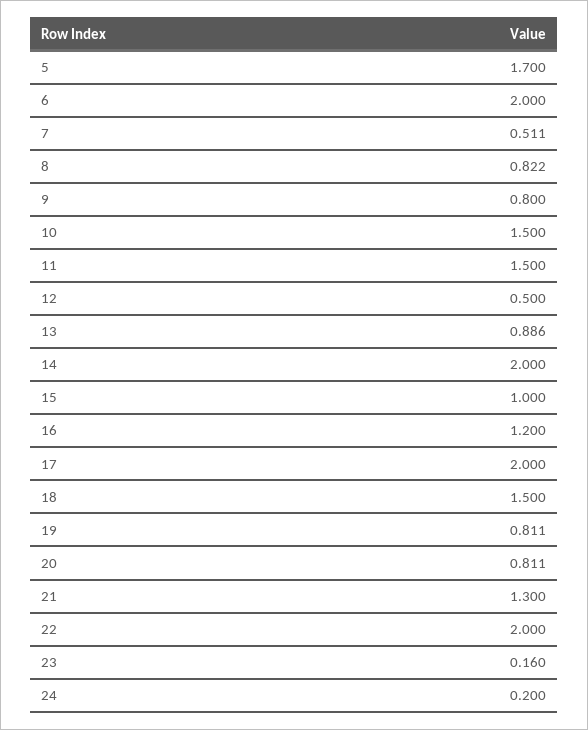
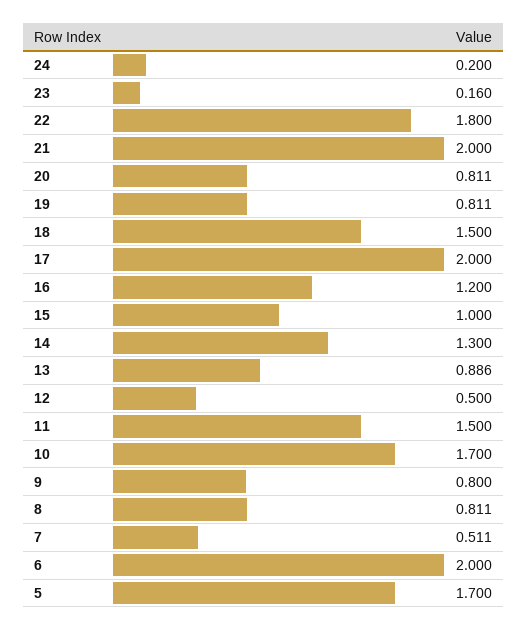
8: 0.822 -> 0.811
10: 1.5 -> 1.7
14: 2 -> 1.3
21: 1.3 -> 2
22: 2 -> 1.8

